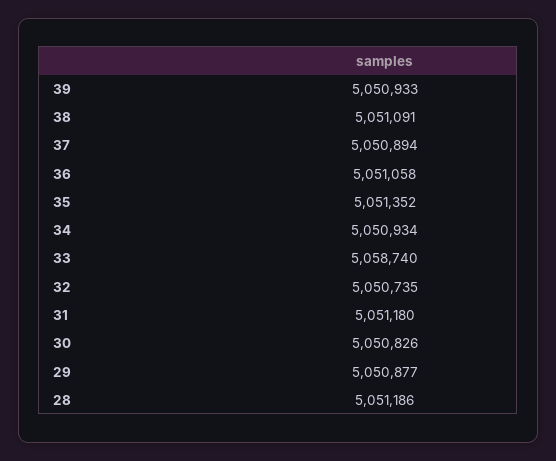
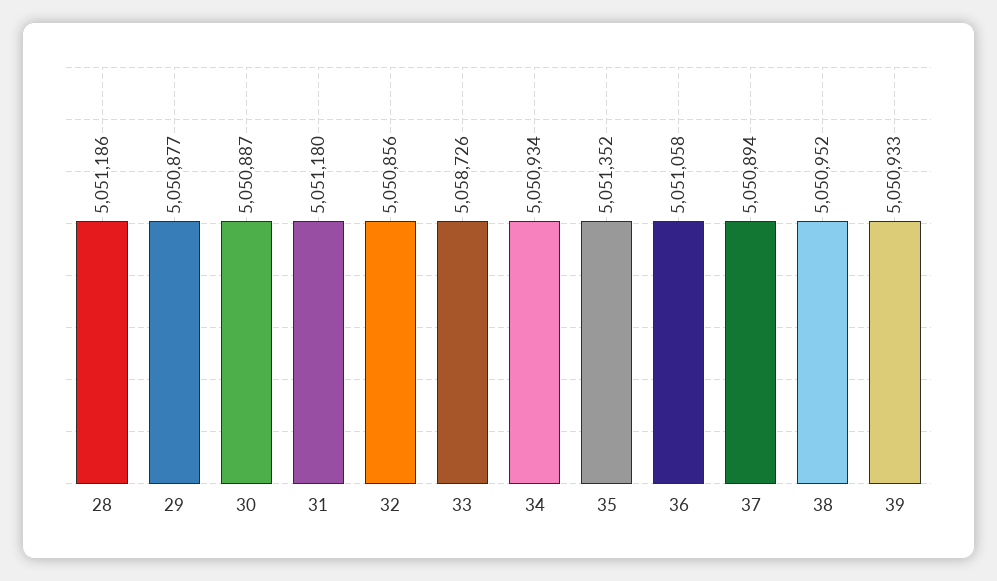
38: 5051091 -> 5050952
33: 5058740 -> 5058726
32: 5050735 -> 5050856
30: 5050826 -> 5050887

